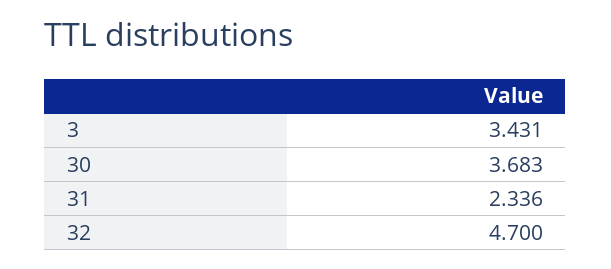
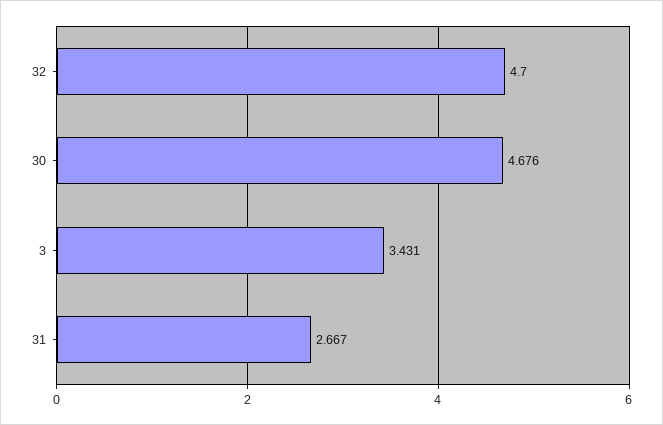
30: 3.683 -> 4.676
31: 2.336 -> 2.667

